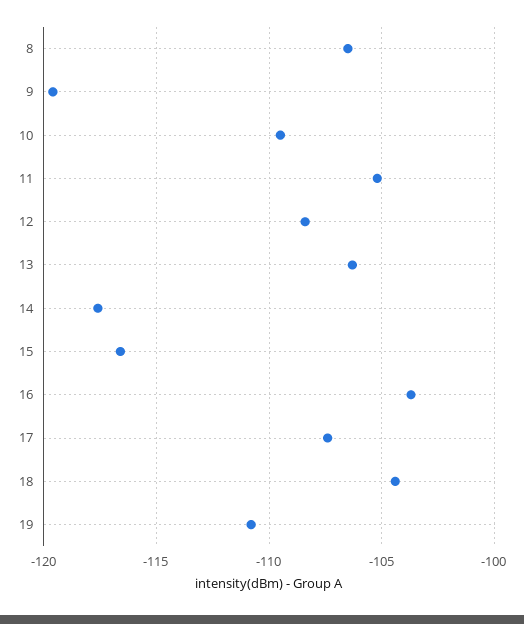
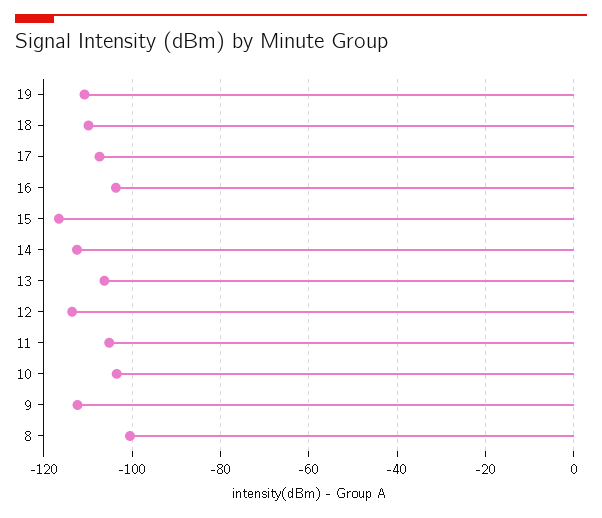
8: -106.5 -> -100
9: -119.5 -> -112
10: -109.5 -> -104
12: -108.5 -> -114
14: -117.5 -> -112
18: -104.5 -> -110

